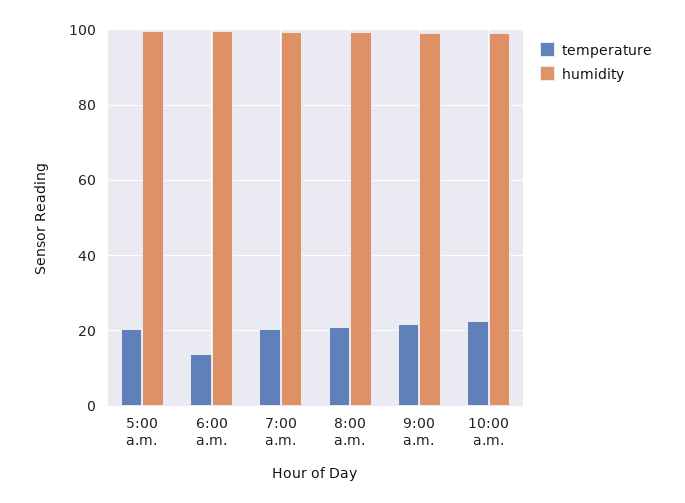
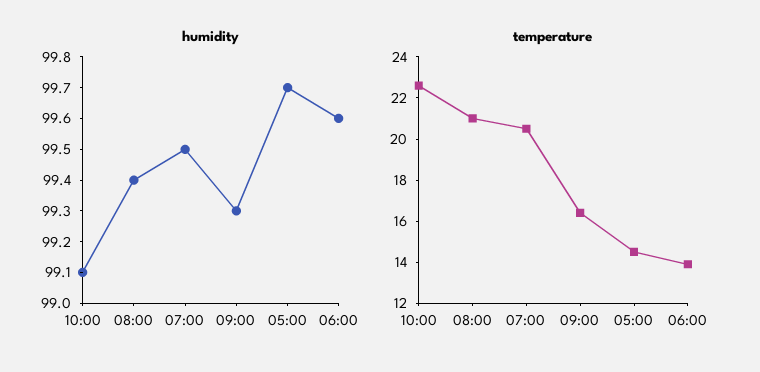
temperature, 5:00 a.m.: 20 -> 14.5
temperature, 9:00 a.m.: 22 -> 16.5

